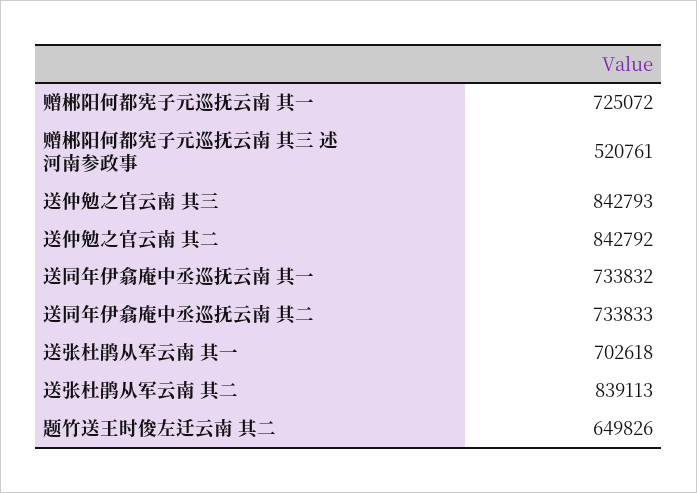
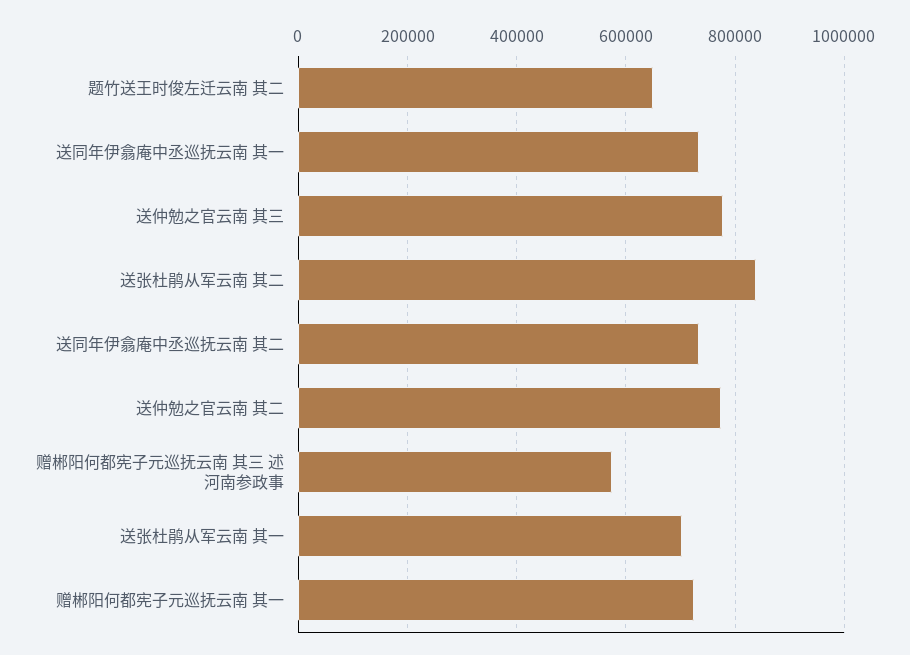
赠郴阳何都宪子元巡抚云南 其三 述河南参政事: 520761 -> 580000
送仲勉之官云南 其三: 842793 -> 780000
送仲勉之官云南 其二: 842792 -> 780000

